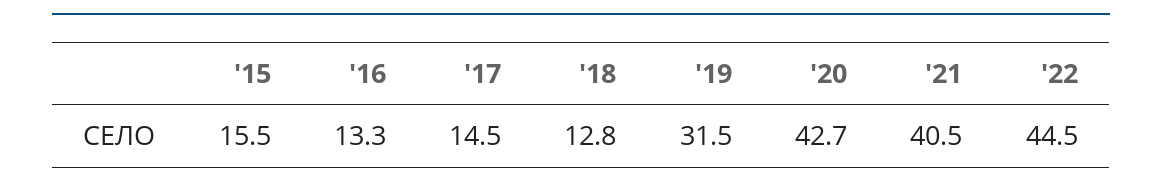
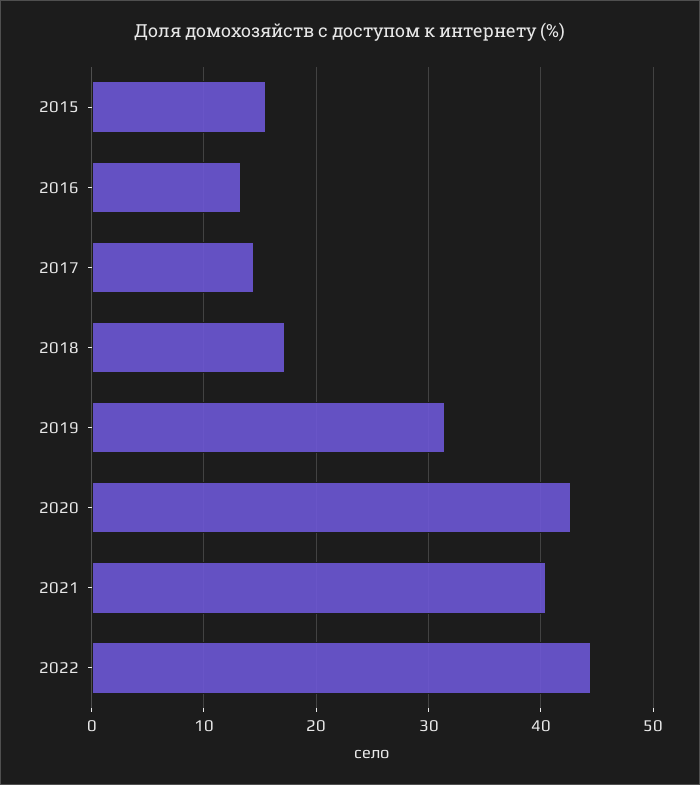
'18: 12.8 -> 17

